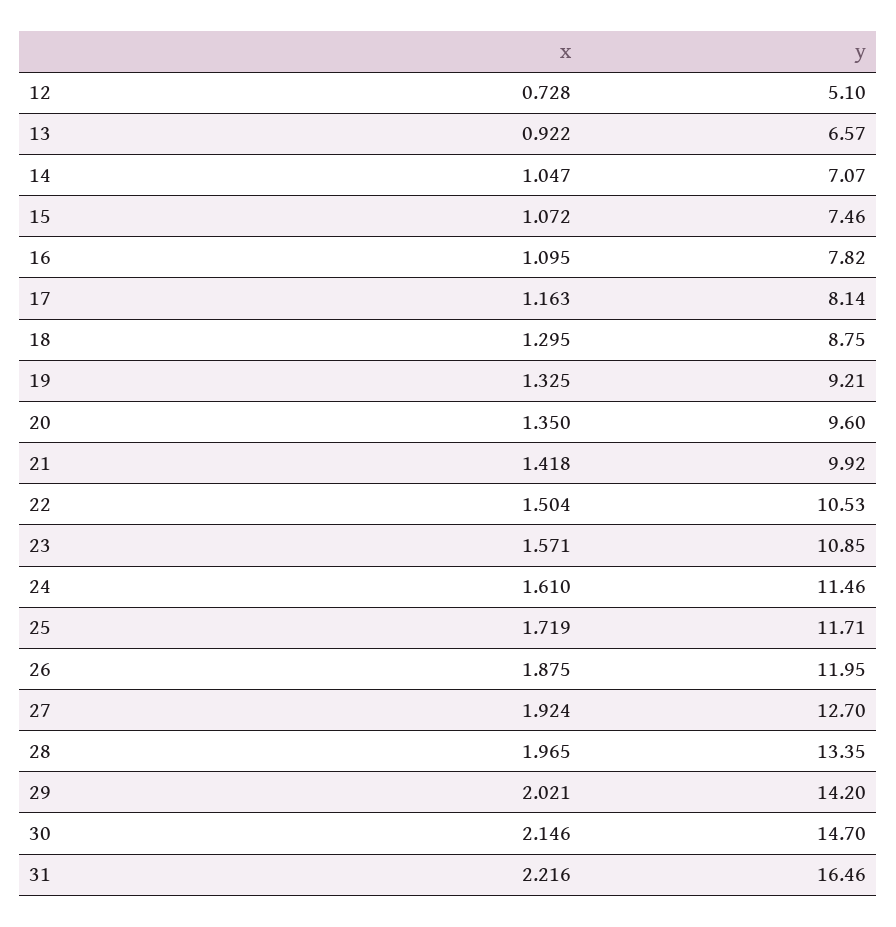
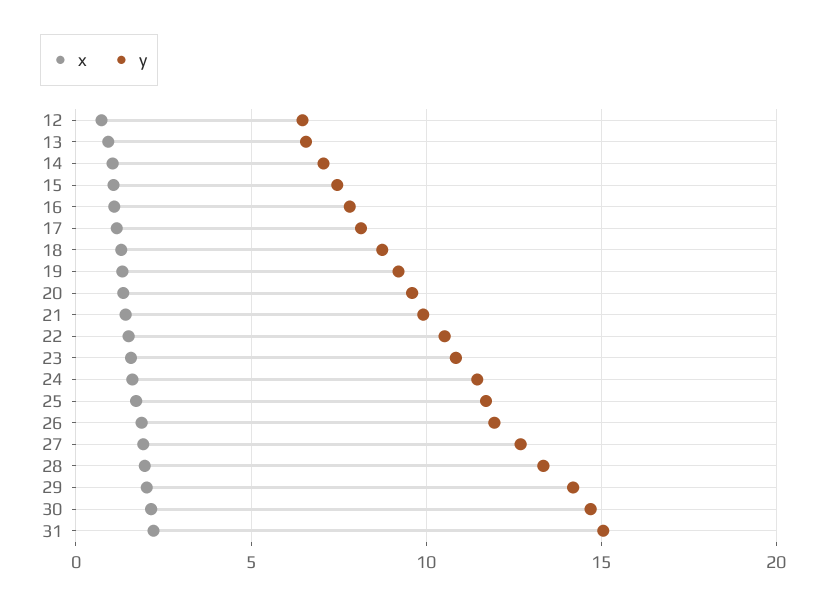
y, 12: 5.1 -> 6.5
y, 31: 16.46 -> 15

